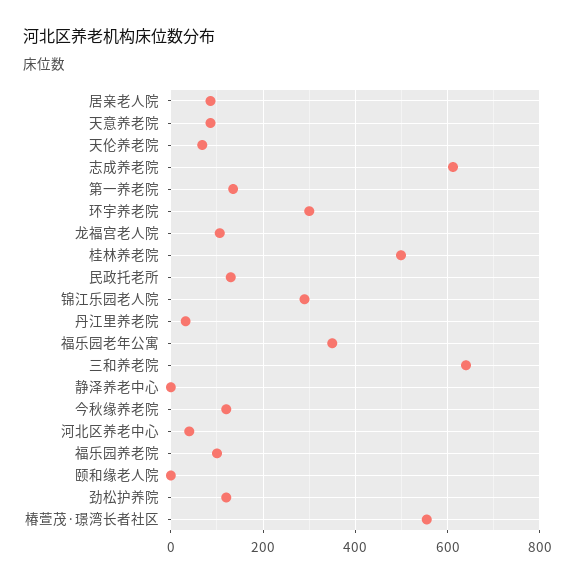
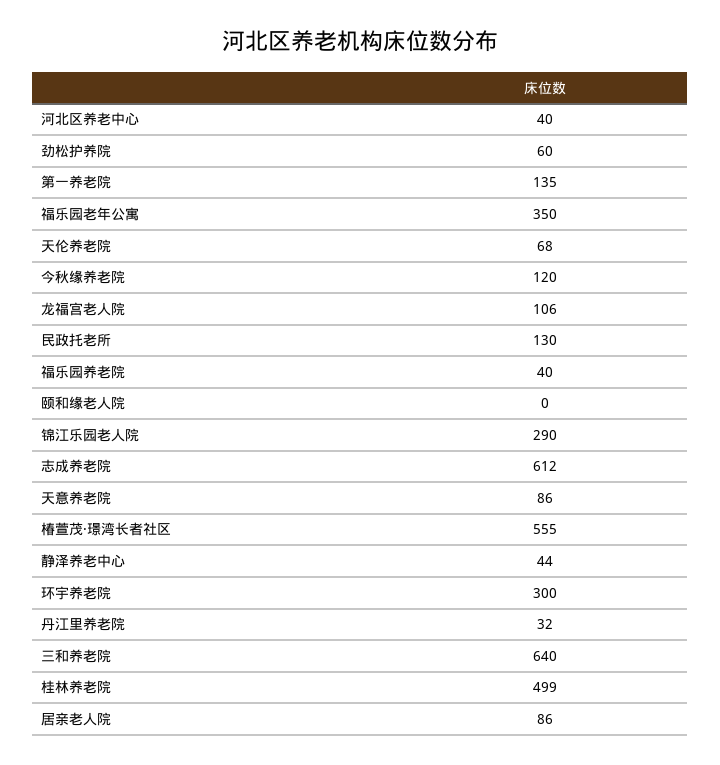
静泽养老中心: 0 -> 44
福乐园养老院: 100 -> 40
劲松护养院: 120 -> 60

